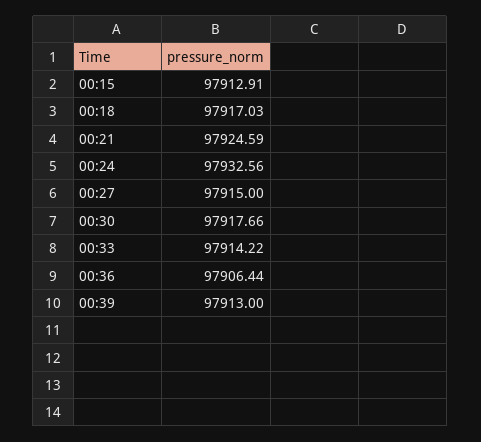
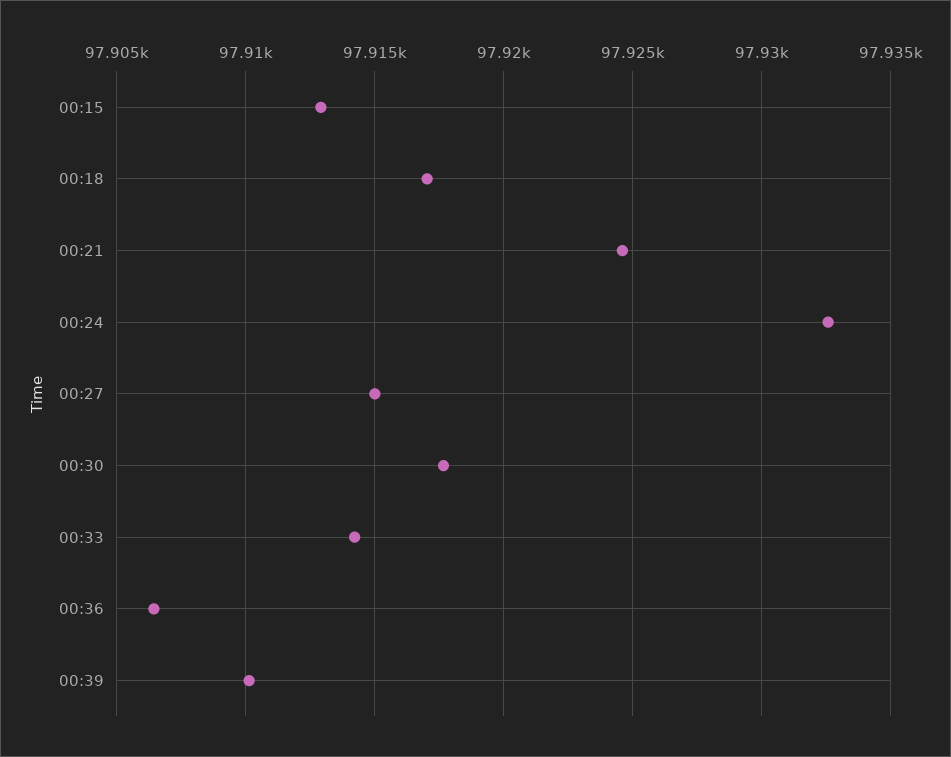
00:39: 97913 -> 97910

